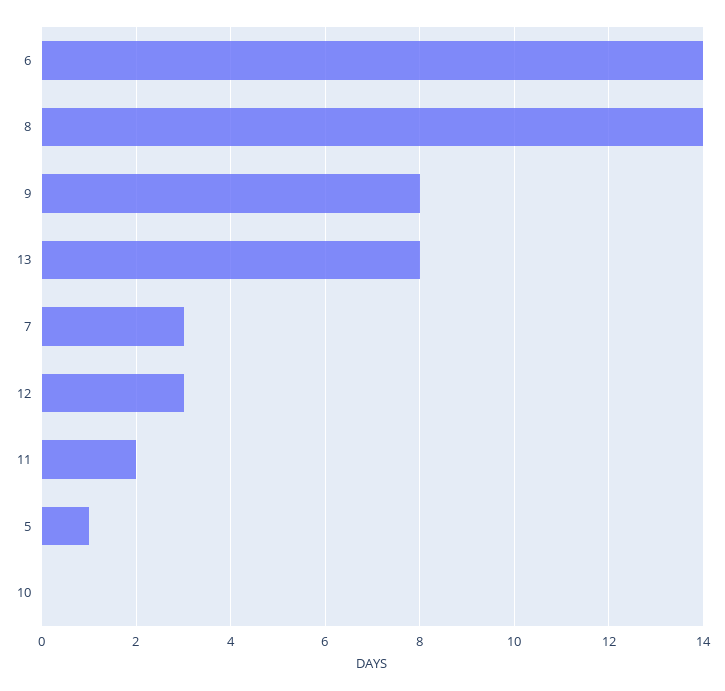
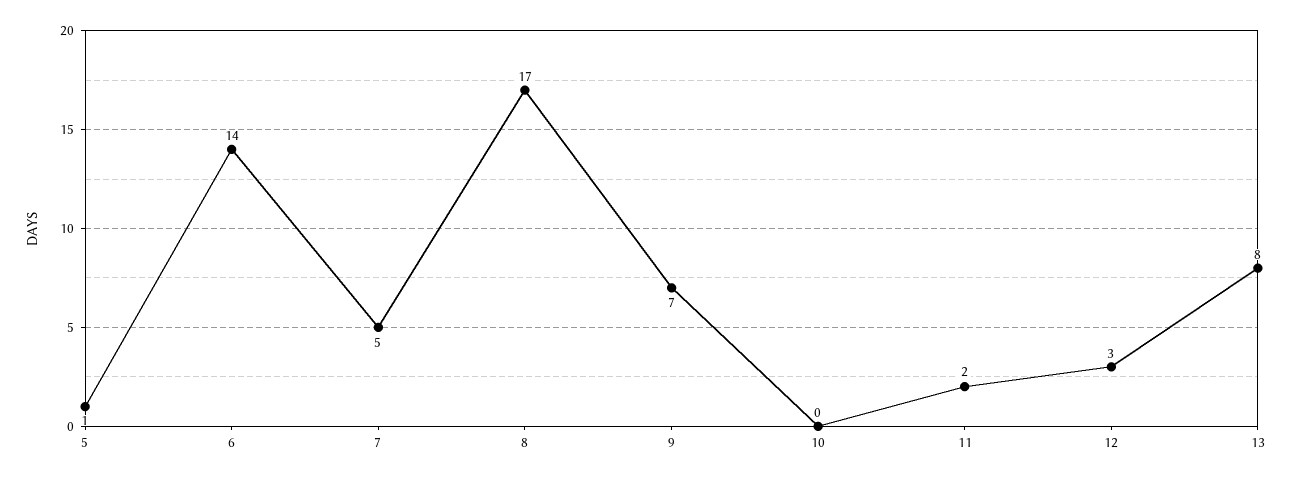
8: 14 -> 17
9: 8 -> 7
7: 3 -> 5

